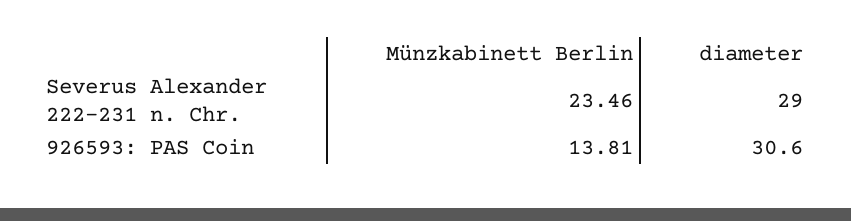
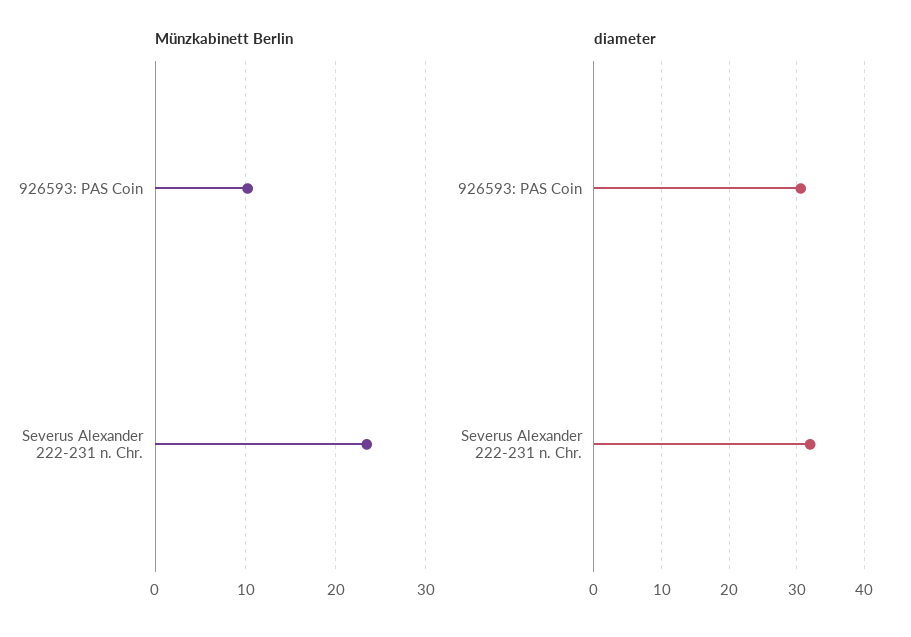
diameter, Severus Alexander 222-231 n. Chr.: 29 -> 32
Münzkabinett Berlin, 926593: PAS Coin: 13.81 -> 10

